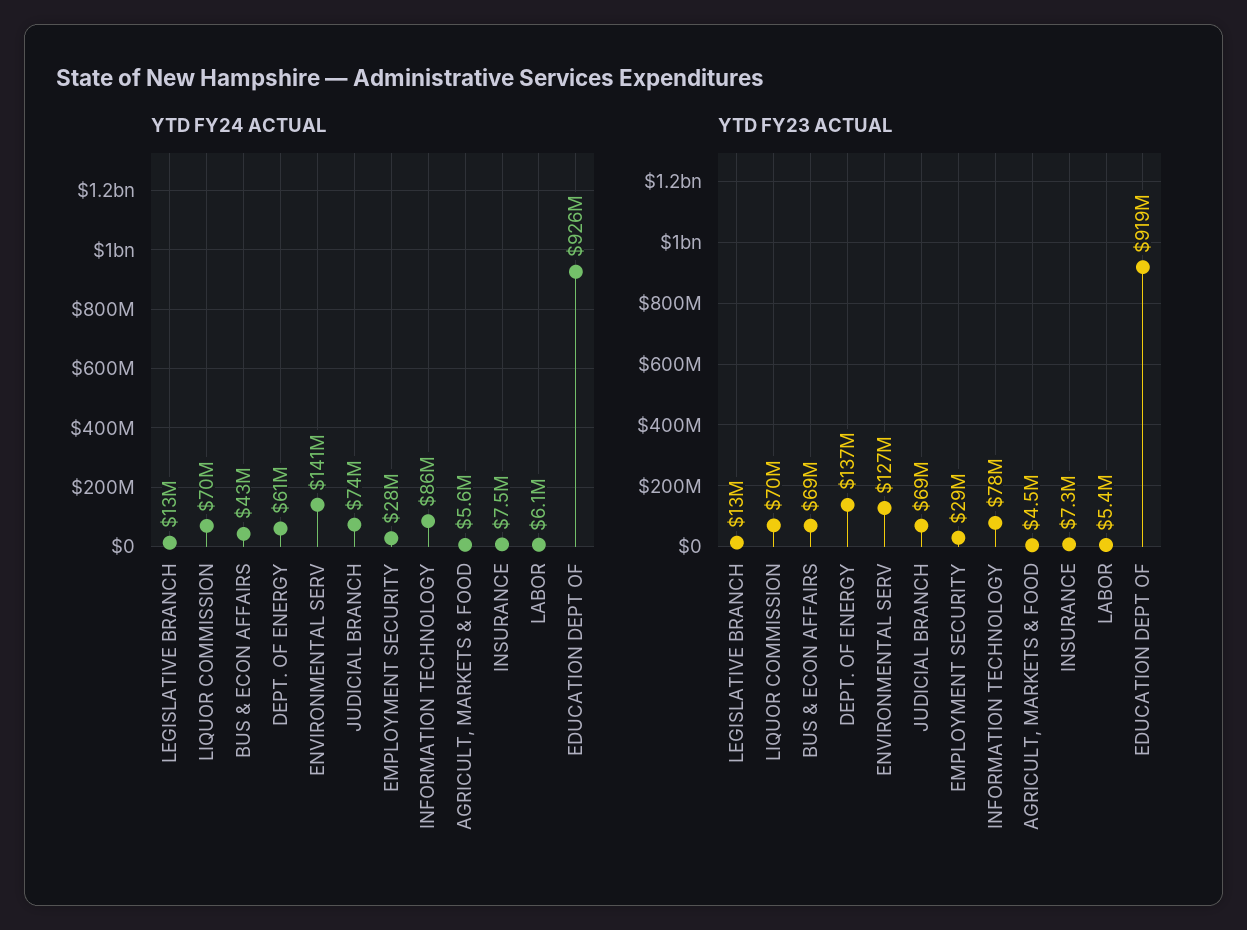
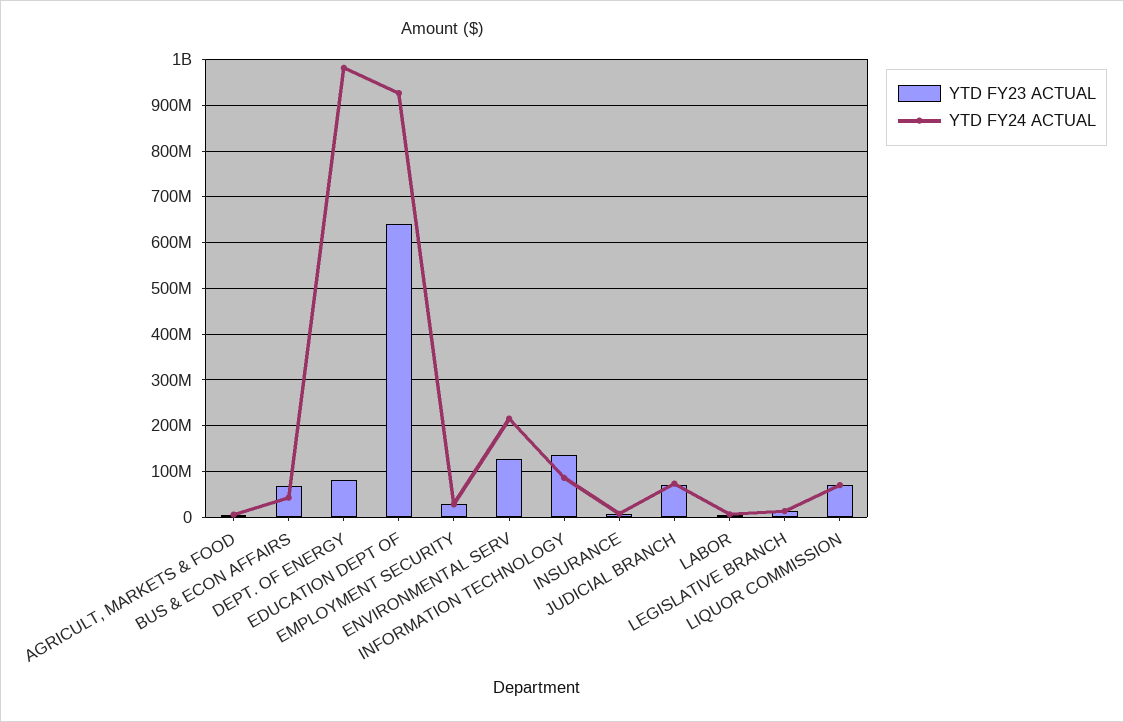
YTD FY24 ACTUAL, DEPT. OF ENERGY: 61000000 -> 980000000
YTD FY24 ACTUAL, ENVIRONMENTAL SERV: 141000000 -> 220000000
YTD FY23 ACTUAL, DEPT. OF ENERGY: 137000000 -> 80000000
YTD FY23 ACTUAL, INFORMATION TECHNOLOGY: 78000000 -> 140000000
YTD FY23 ACTUAL, EDUCATION DEPT OF: 919000000 -> 640000000

